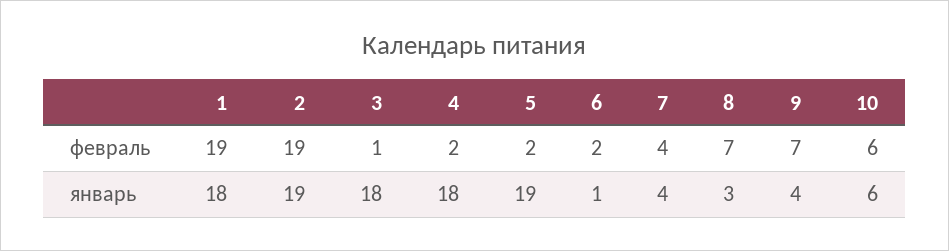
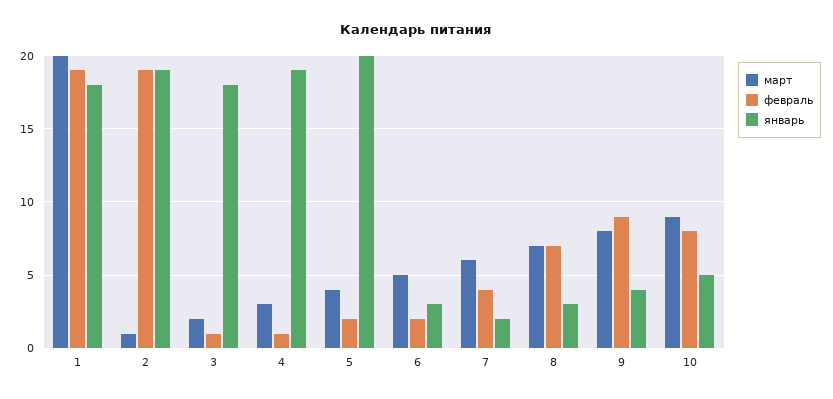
февраль, 4: 2 -> 1
февраль, 9: 7 -> 9
февраль, 10: 6 -> 8
январь, 4: 18 -> 19
январь, 5: 19 -> 20
январь, 6: 1 -> 3
январь, 7: 4 -> 2
январь, 10: 6 -> 5
март, 1: none -> 20
март, 2: none -> 1
март, 3: none -> 2
март, 4: none -> 3
март, 5: none -> 4
март, 6: none -> 5
март, 7: none -> 6
март, 8: none -> 7
март, 9: none -> 8
март, 10: none -> 9

